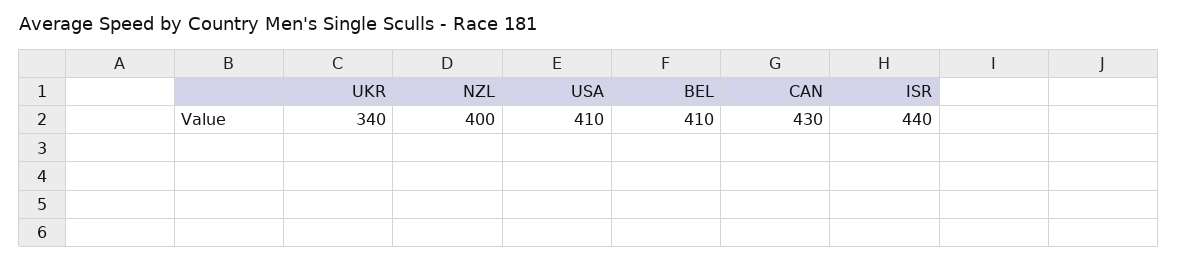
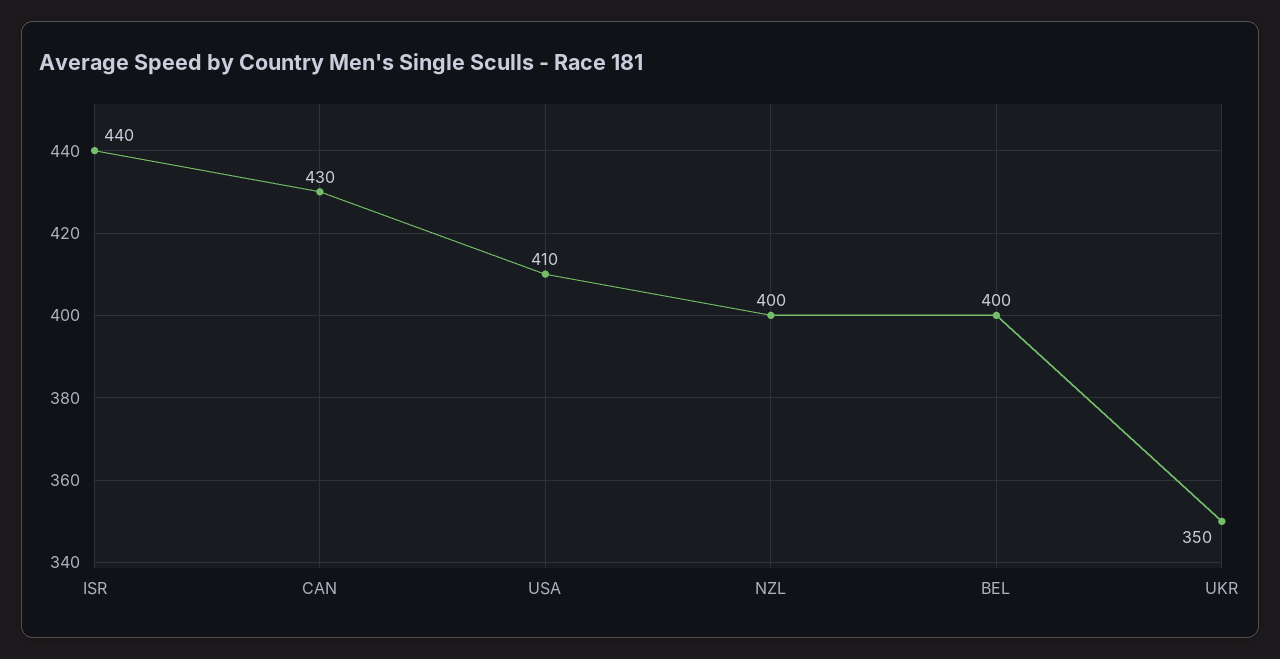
UKR: 340 -> 350
BEL: 410 -> 400

